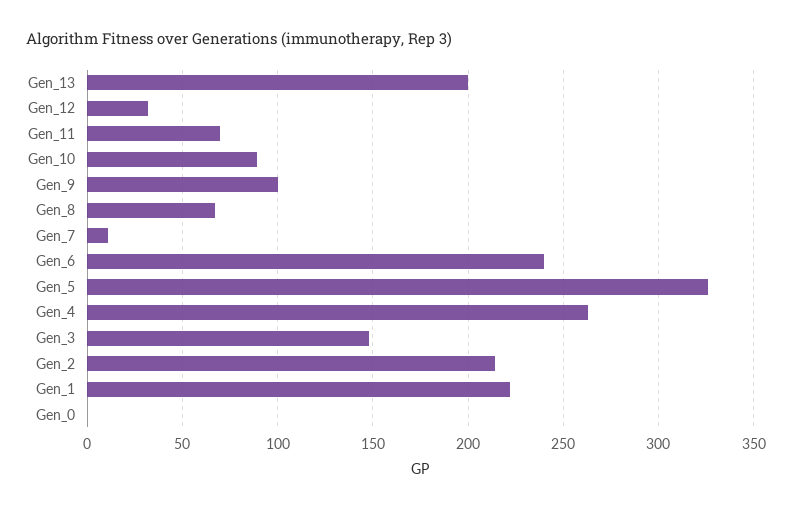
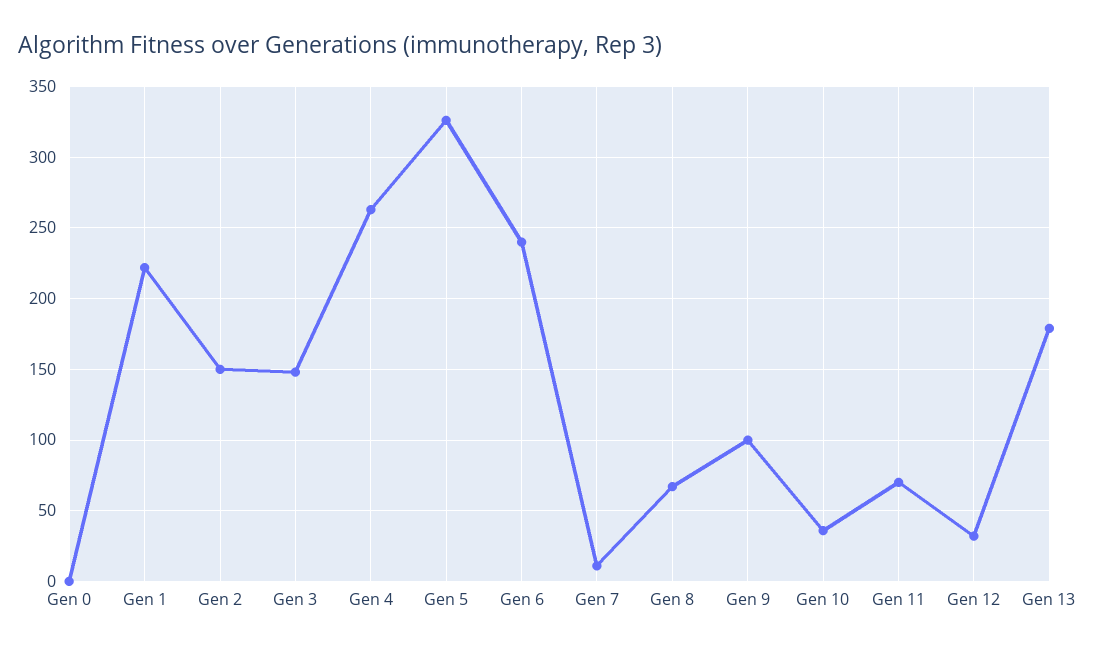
Gen_13: 200 -> 180
Gen_10: 90 -> 35
Gen_2: 215 -> 150

